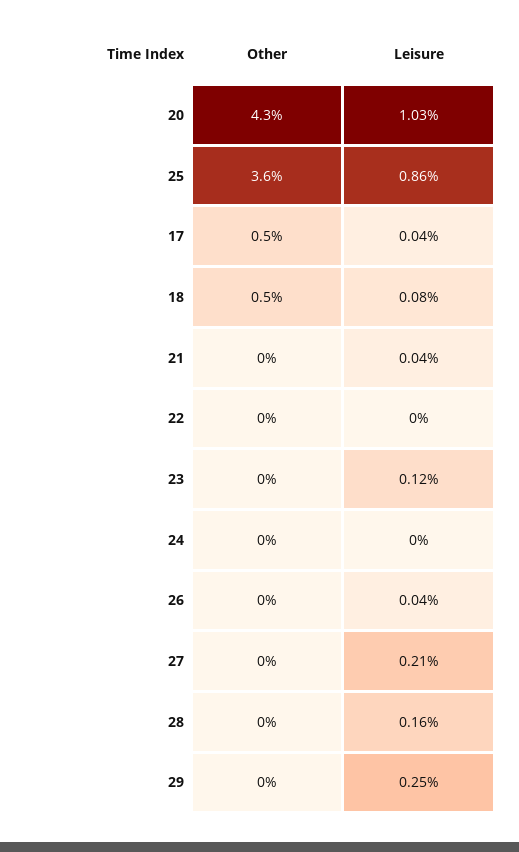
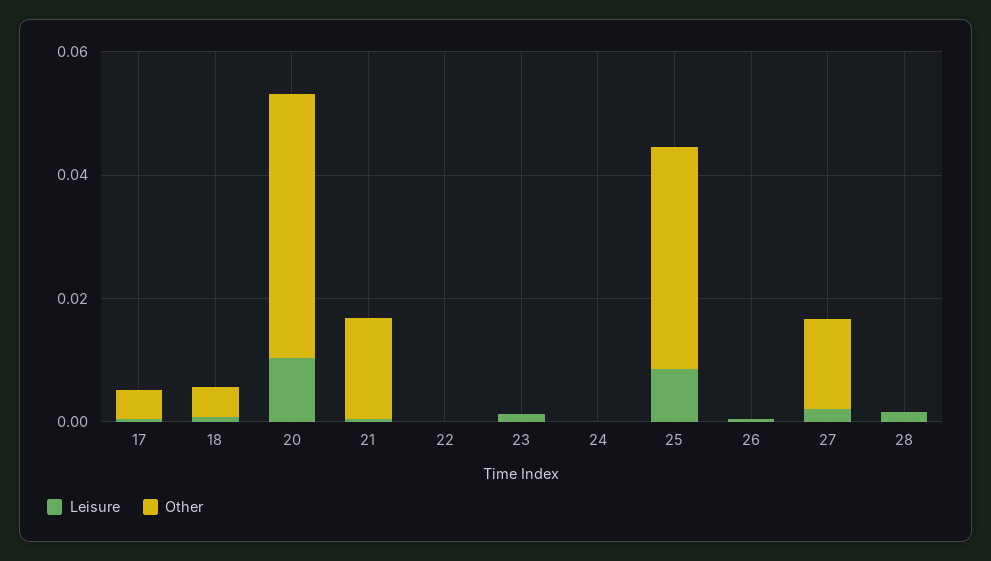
Other, 21: 0 -> 0.015
Other, 27: 0 -> 0.015
Other, 29: 0 -> none
Leisure, 29: 0.0025 -> none

